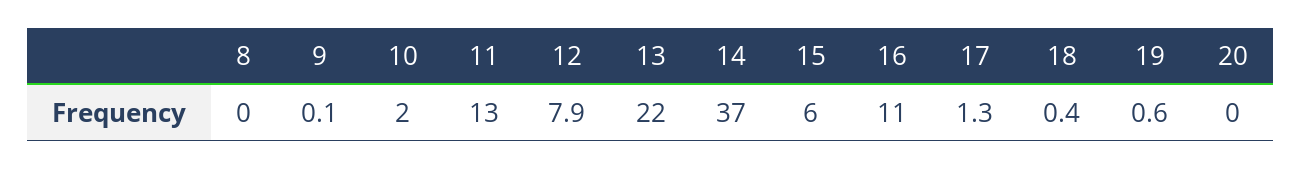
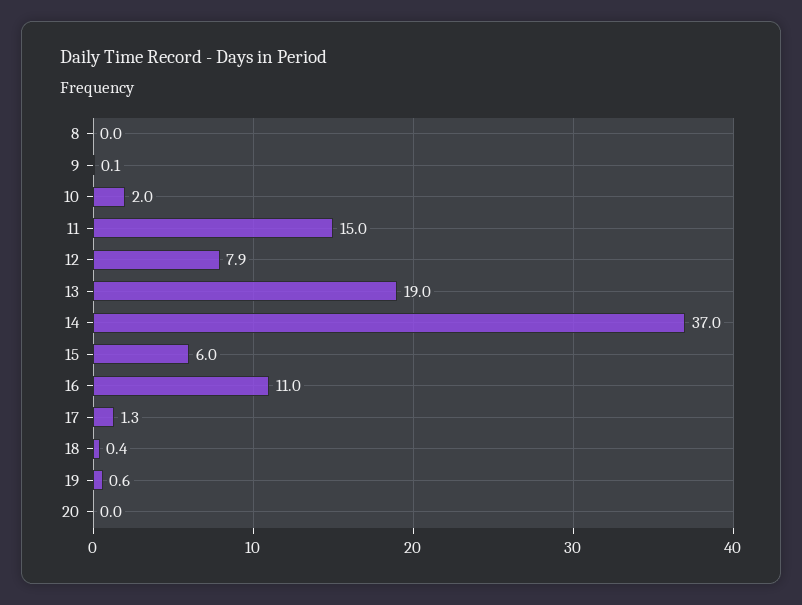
11: 13 -> 15
13: 22 -> 19

